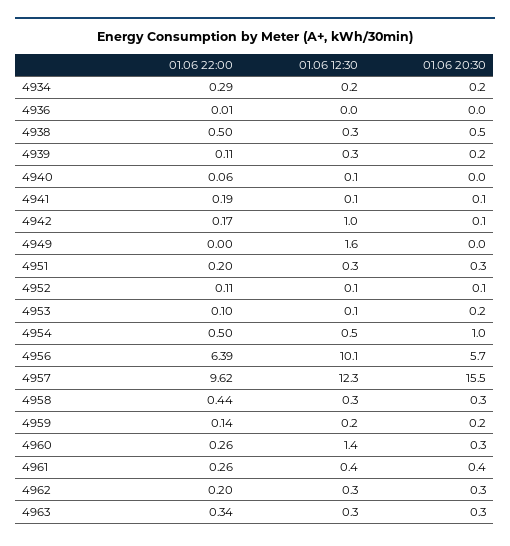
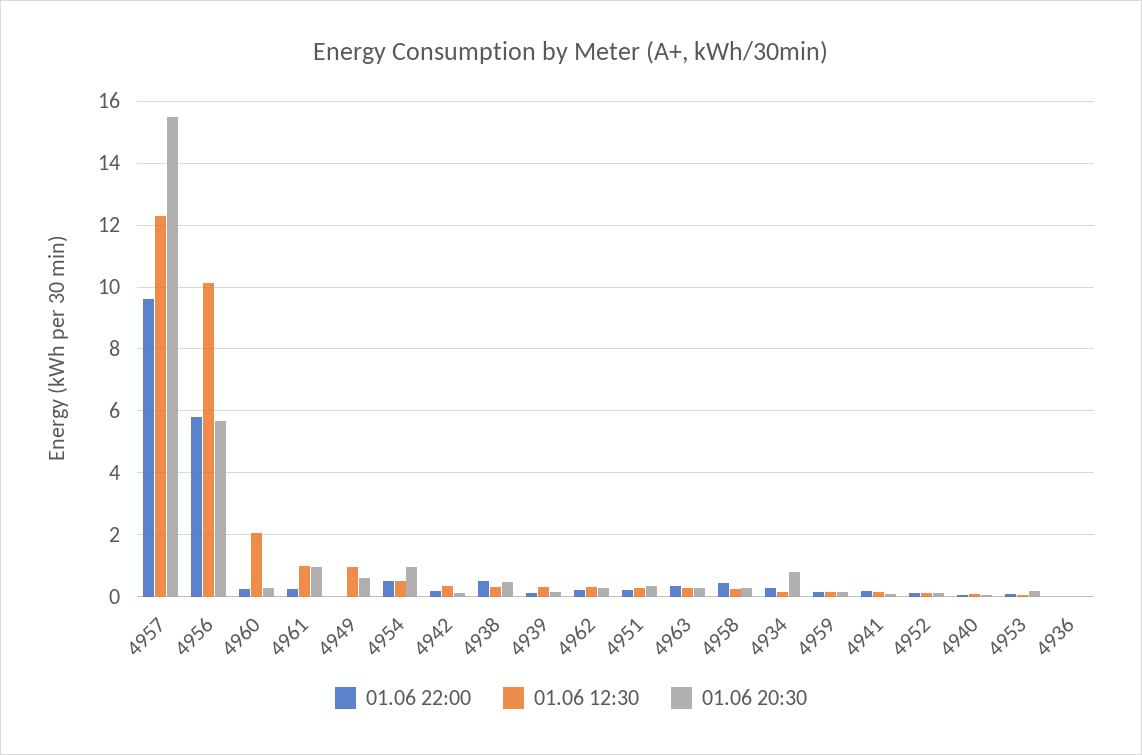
01.06 20:30, 4934: 0.2 -> 0.8
01.06 12:30, 4942: 1 -> 0.4
01.06 12:30, 4949: 1.6 -> 1
01.06 20:30, 4949: 0 -> 0.6
01.06 22:00, 4956: 6.39 -> 5.8
01.06 12:30, 4960: 1.4 -> 2
01.06 12:30, 4961: 0.4 -> 1
01.06 20:30, 4961: 0.4 -> 1

